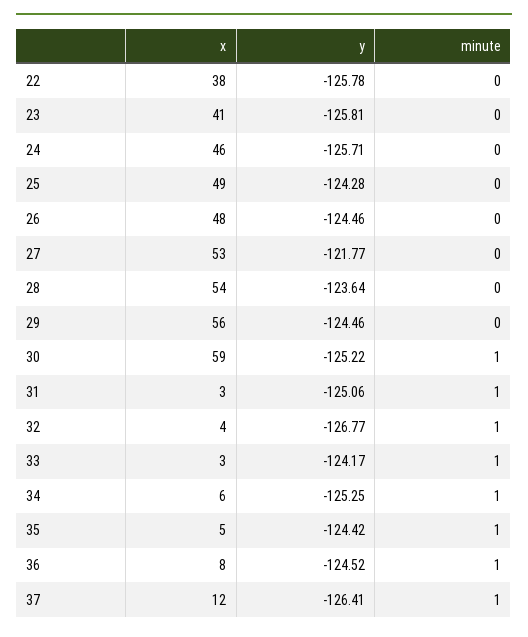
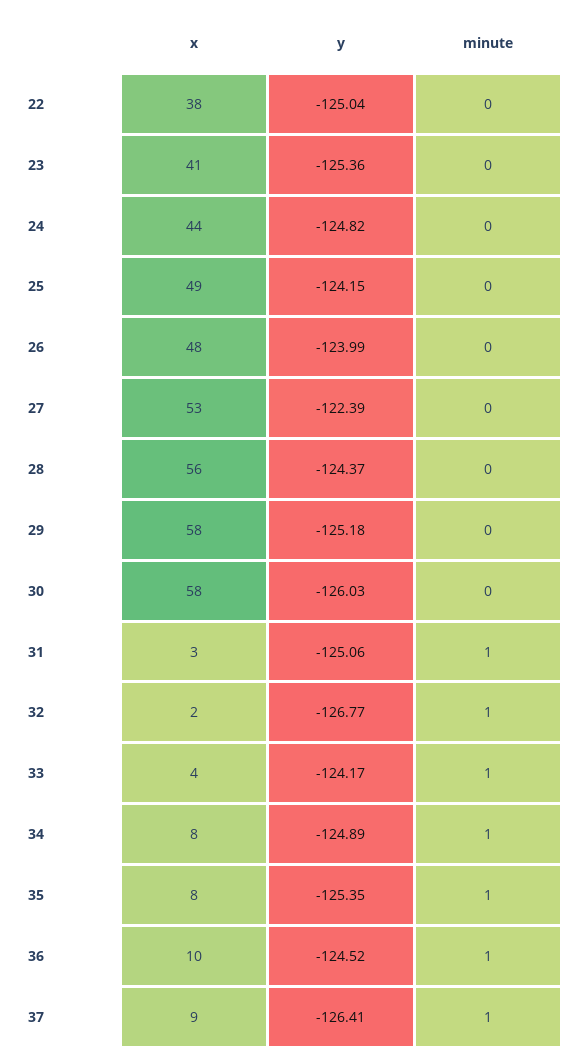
y, 22: -125.78 -> -125.04
y, 23: -125.81 -> -125.36
x, 24: 46 -> 44
y, 24: -125.71 -> -124.82
y, 25: -124.28 -> -124.15
y, 26: -124.46 -> -123.99
y, 27: -121.77 -> -122.39
x, 28: 54 -> 56
y, 28: -123.64 -> -124.37
x, 29: 56 -> 58
y, 29: -124.46 -> -125.18
x, 30: 59 -> 58
y, 30: -125.22 -> -126.03
minute, 30: 1 -> 0
x, 32: 4 -> 2
x, 33: 3 -> 4
x, 34: 6 -> 8
y, 34: -125.25 -> -124.89
x, 35: 5 -> 8
y, 35: -124.42 -> -125.35
x, 36: 8 -> 10
x, 37: 12 -> 9

